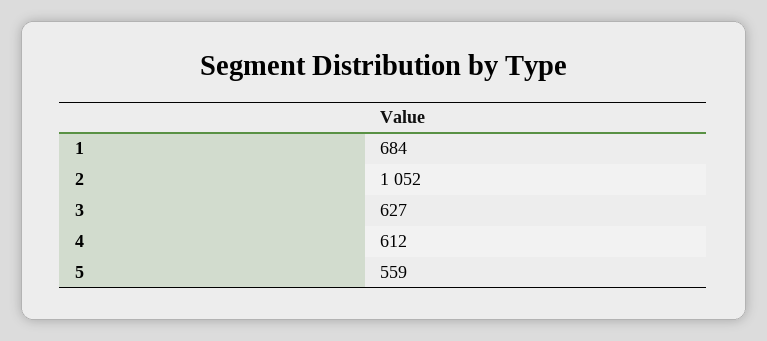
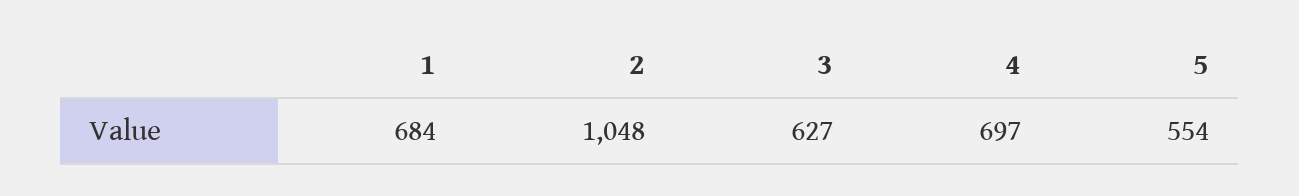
2: 1052 -> 1048
4: 612 -> 697
5: 559 -> 554

